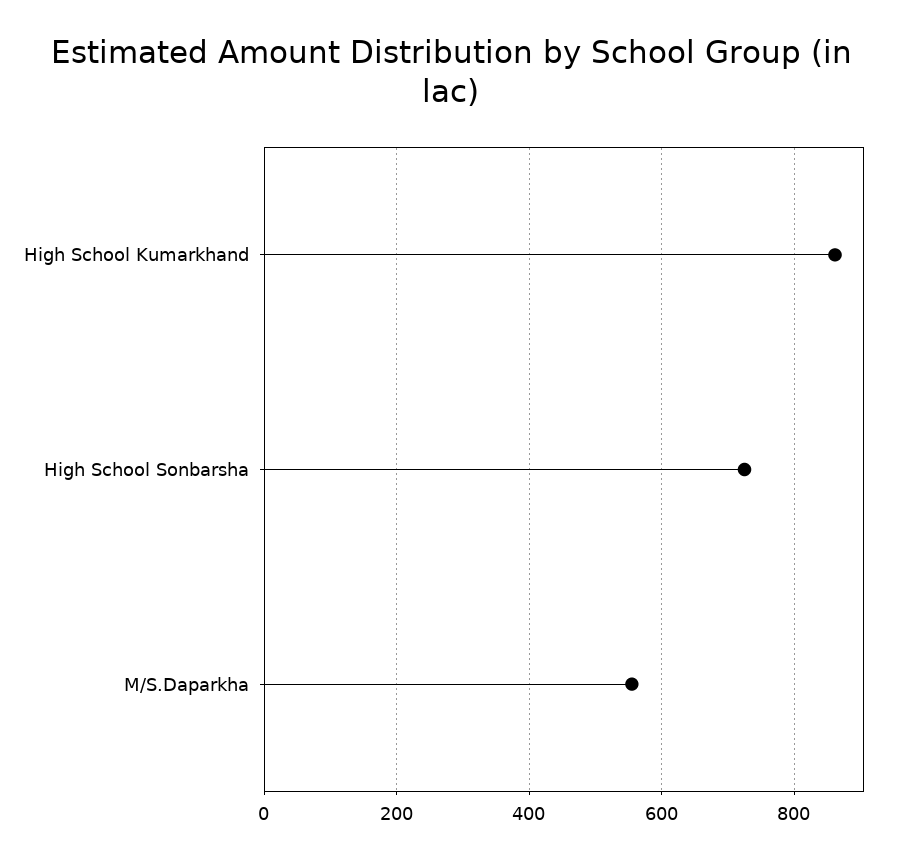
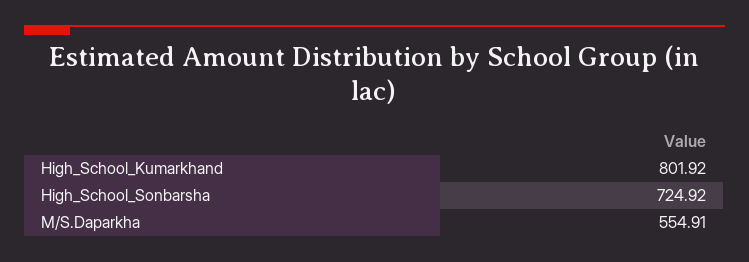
High School Kumarkhand: 860 -> 801.92

